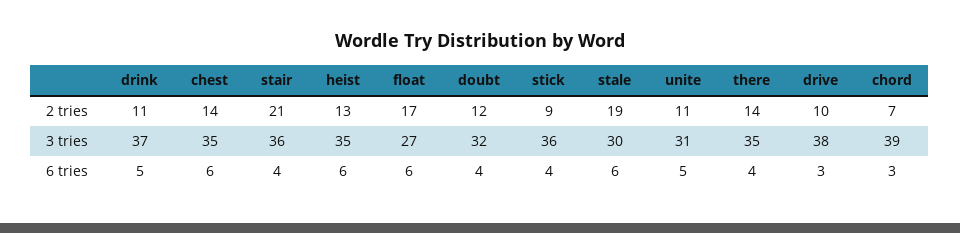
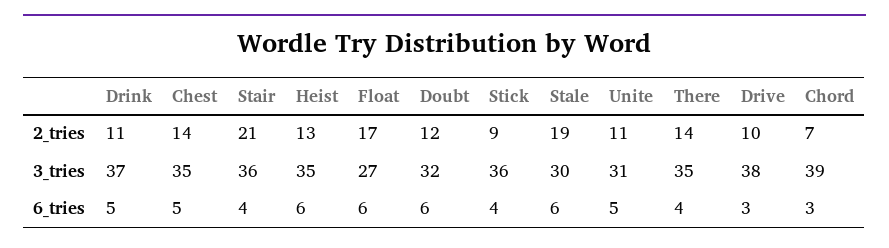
chest, 6 tries: 6 -> 5
doubt, 6 tries: 4 -> 6

